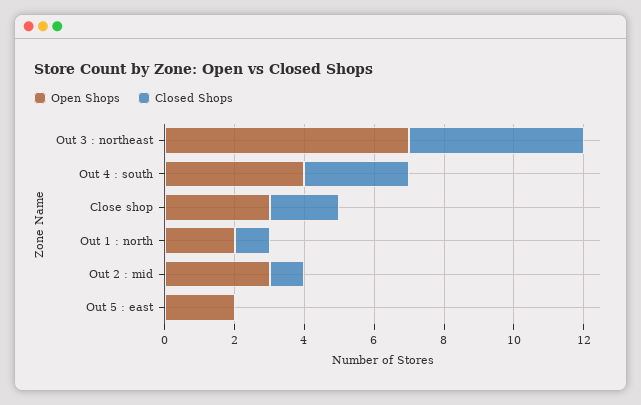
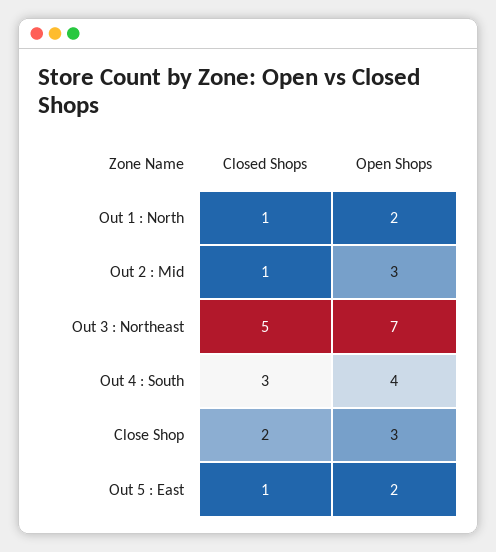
Closed Shops, Out 5 : east: 0 -> 1

